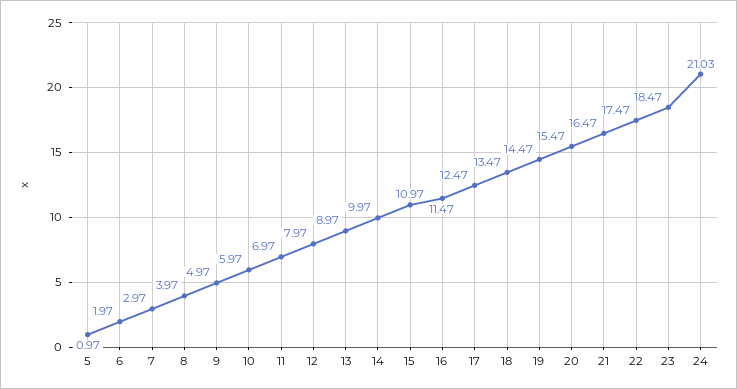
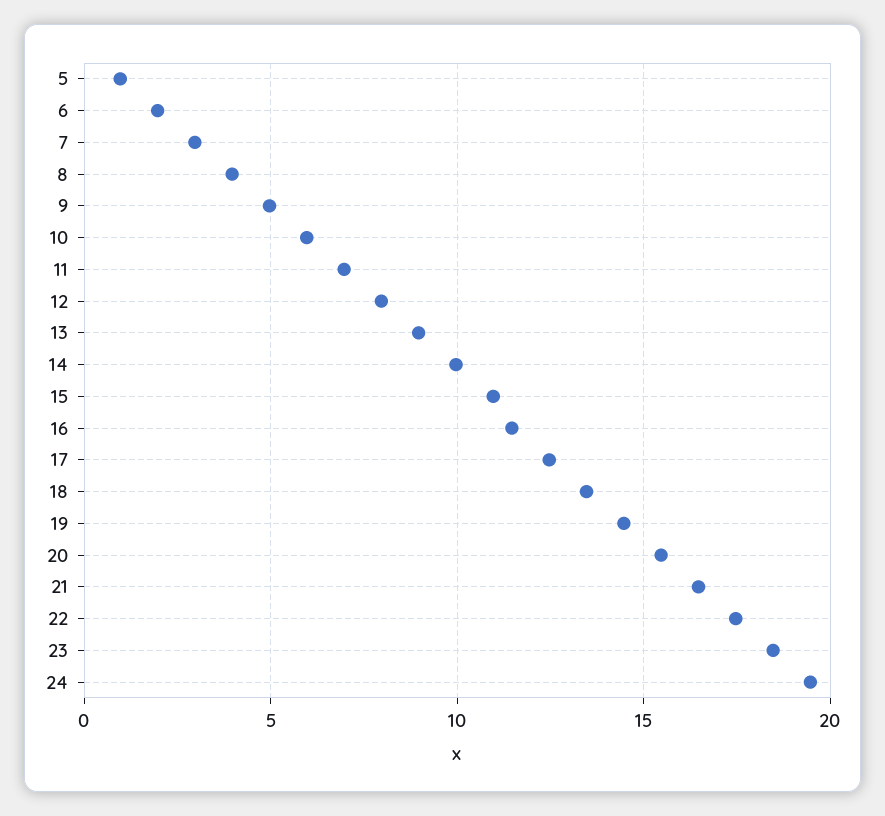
24: 21.03 -> 19.5

